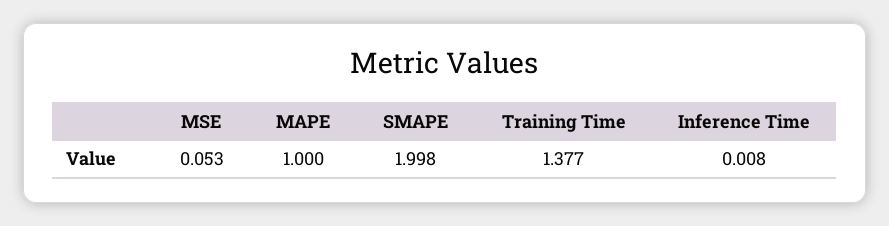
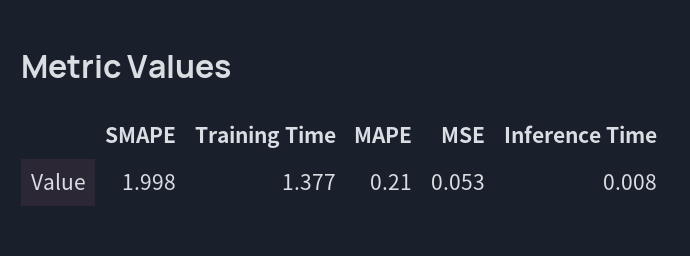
MAPE: 1 -> 0.21

